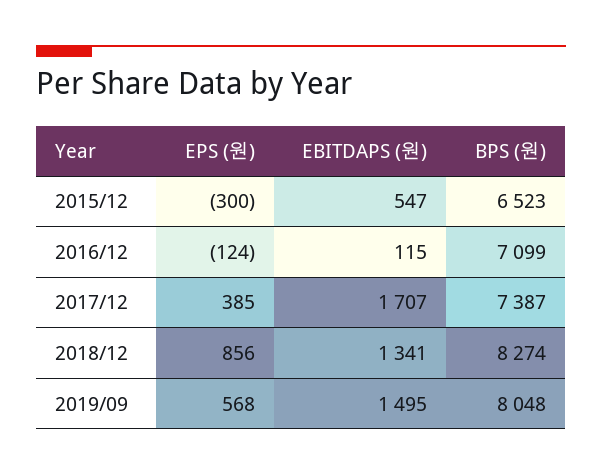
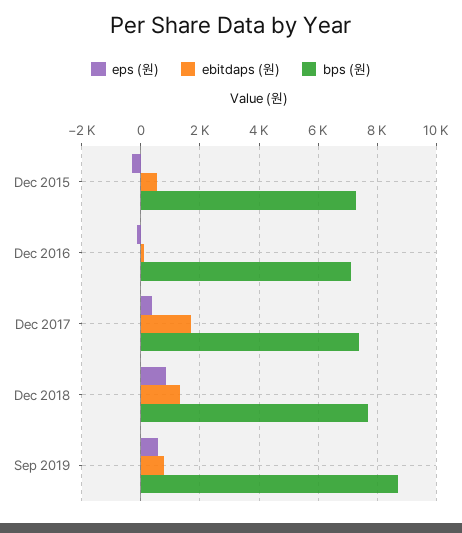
BPS (원), 2015/12: 6523 -> 7250
BPS (원), 2018/12: 8274 -> 7750
EBITDAPS (원), 2019/09: 1495 -> 750
BPS (원), 2019/09: 8048 -> 8750

